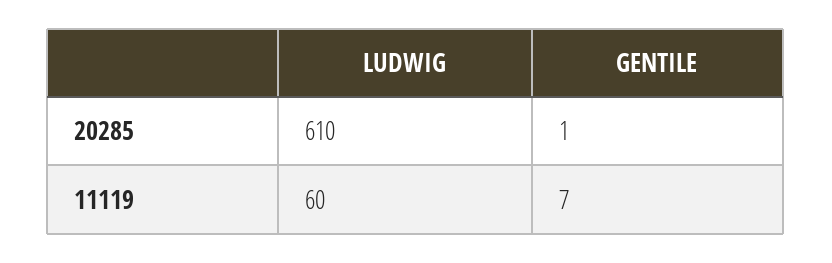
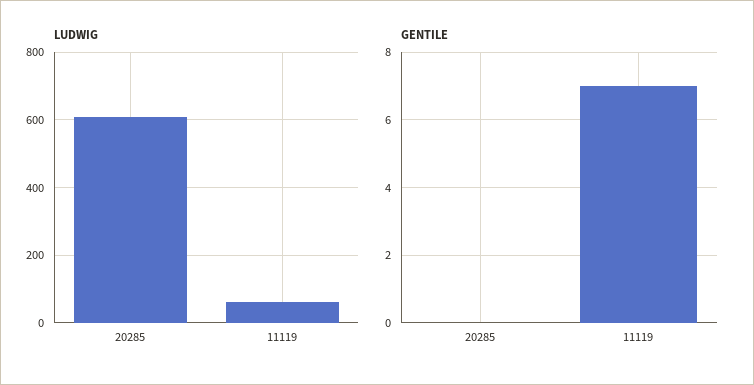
GENTILE, 20285: 1 -> 0

